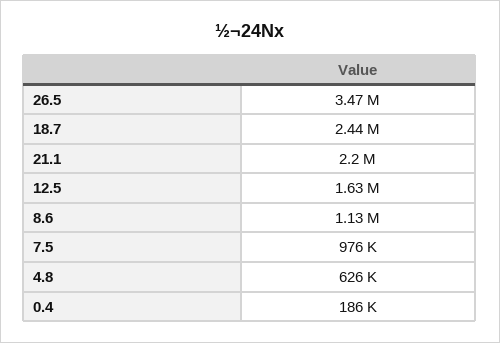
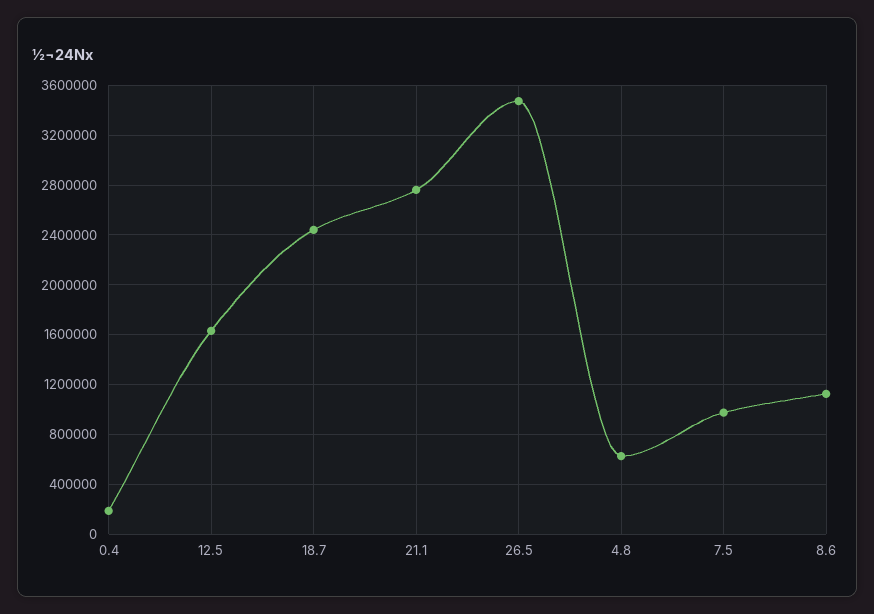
21.1: 2200000 -> 2750000

